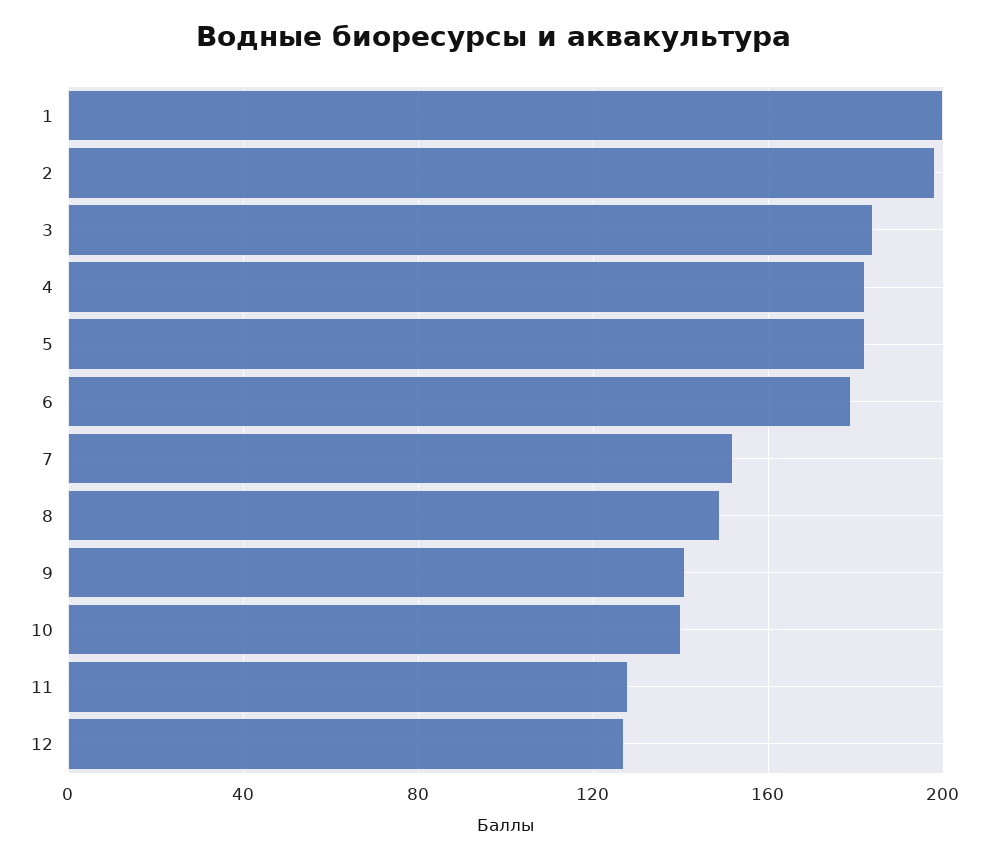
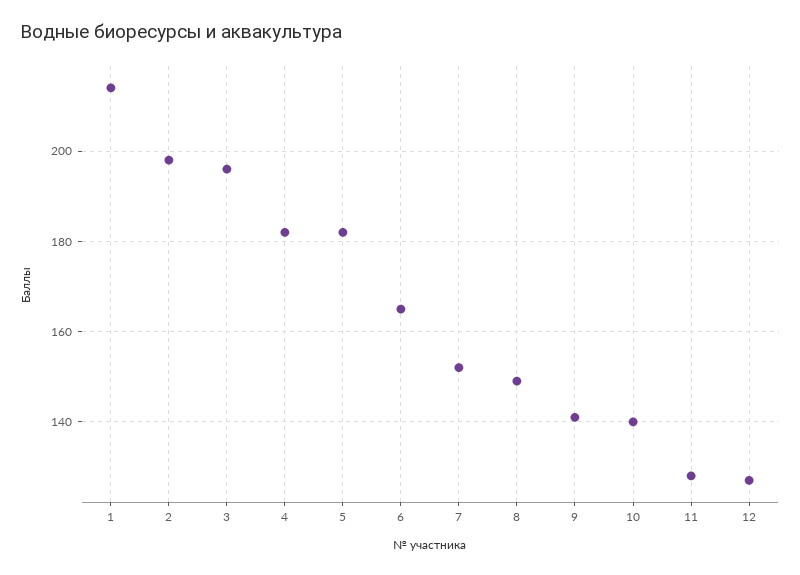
1: 200 -> 215
3: 185 -> 195
6: 180 -> 165

